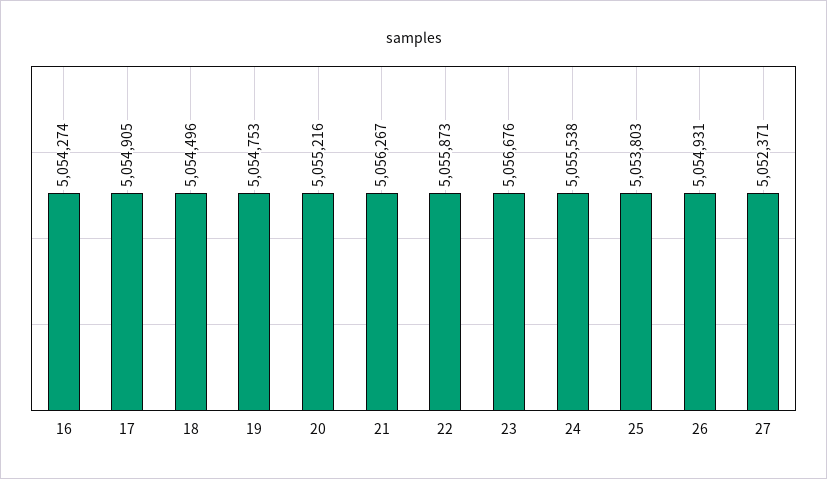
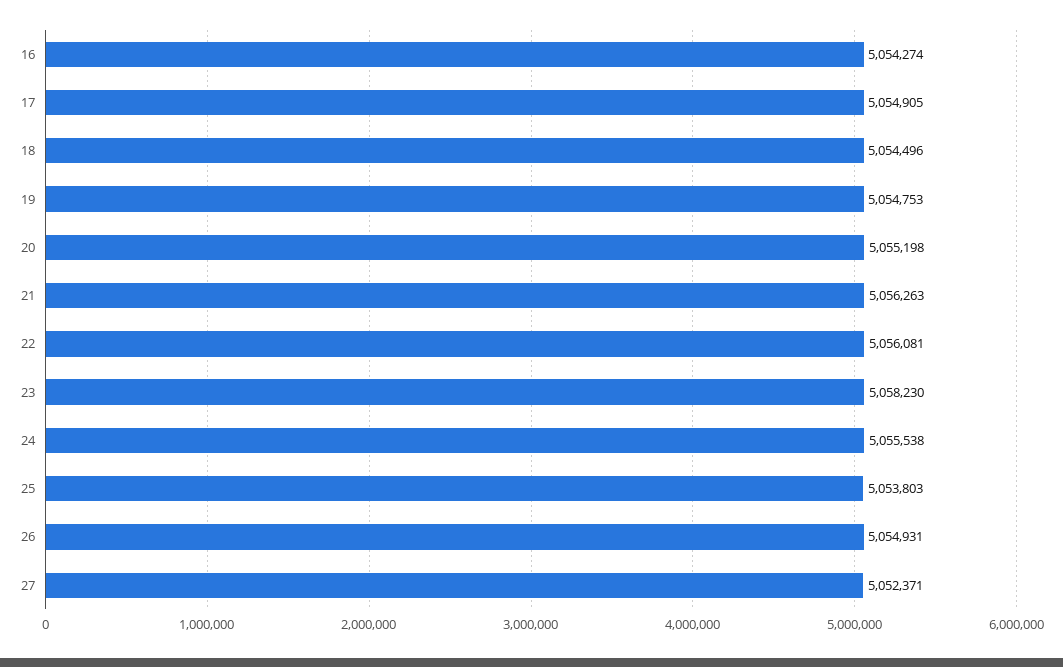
20: 5055216 -> 5055198
21: 5056267 -> 5056263
22: 5055873 -> 5056081
23: 5056676 -> 5058230

